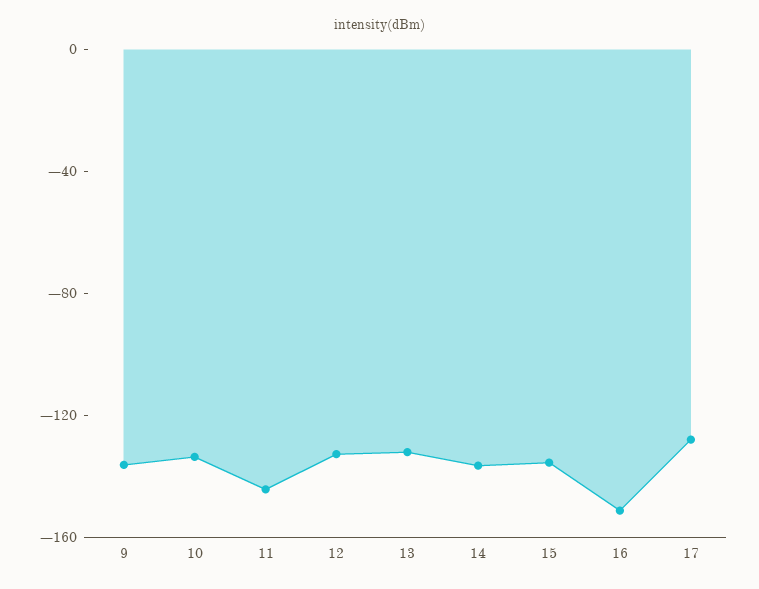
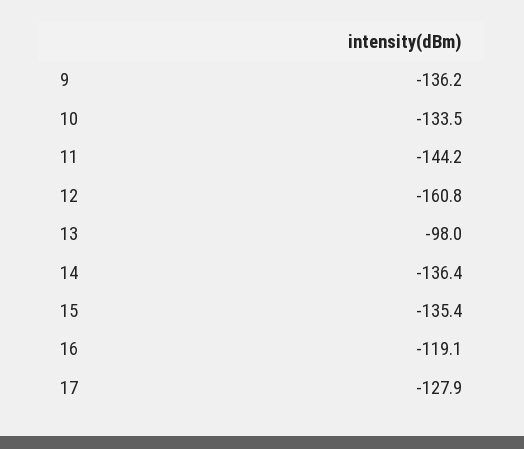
12: -130 -> -160.8
13: -130 -> -98
16: -150 -> -119.1

